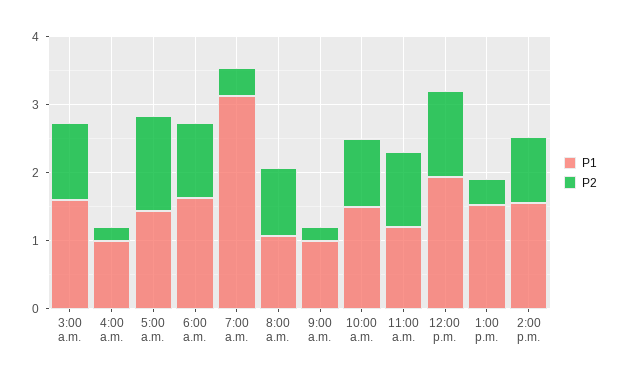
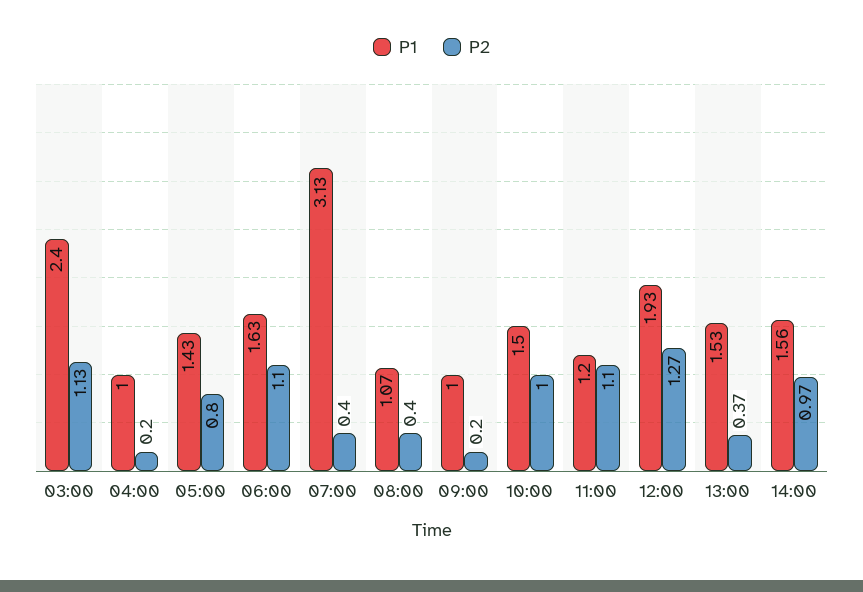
P1, 3:00 a.m.: 1.6 -> 2.4
P2, 5:00 a.m.: 1.4 -> 0.8
P2, 8:00 a.m.: 1 -> 0.4

